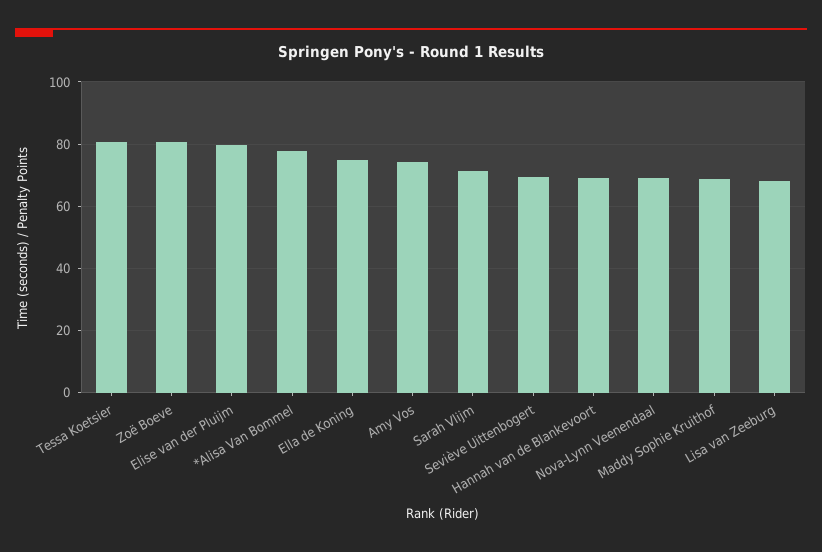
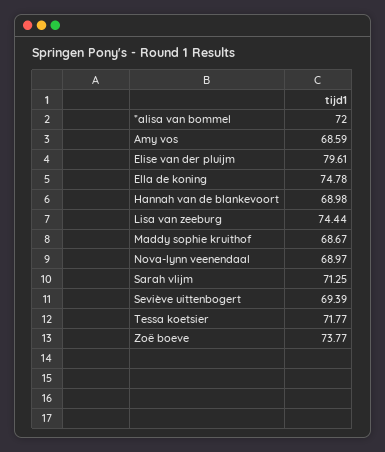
Tessa Koetsier: 80 -> 71.77
Zoë Boeve: 80 -> 73.77
*Alisa Van Bommel: 78 -> 72
Amy Vos: 74 -> 68.59
Lisa van Zeeburg: 68 -> 74.44

